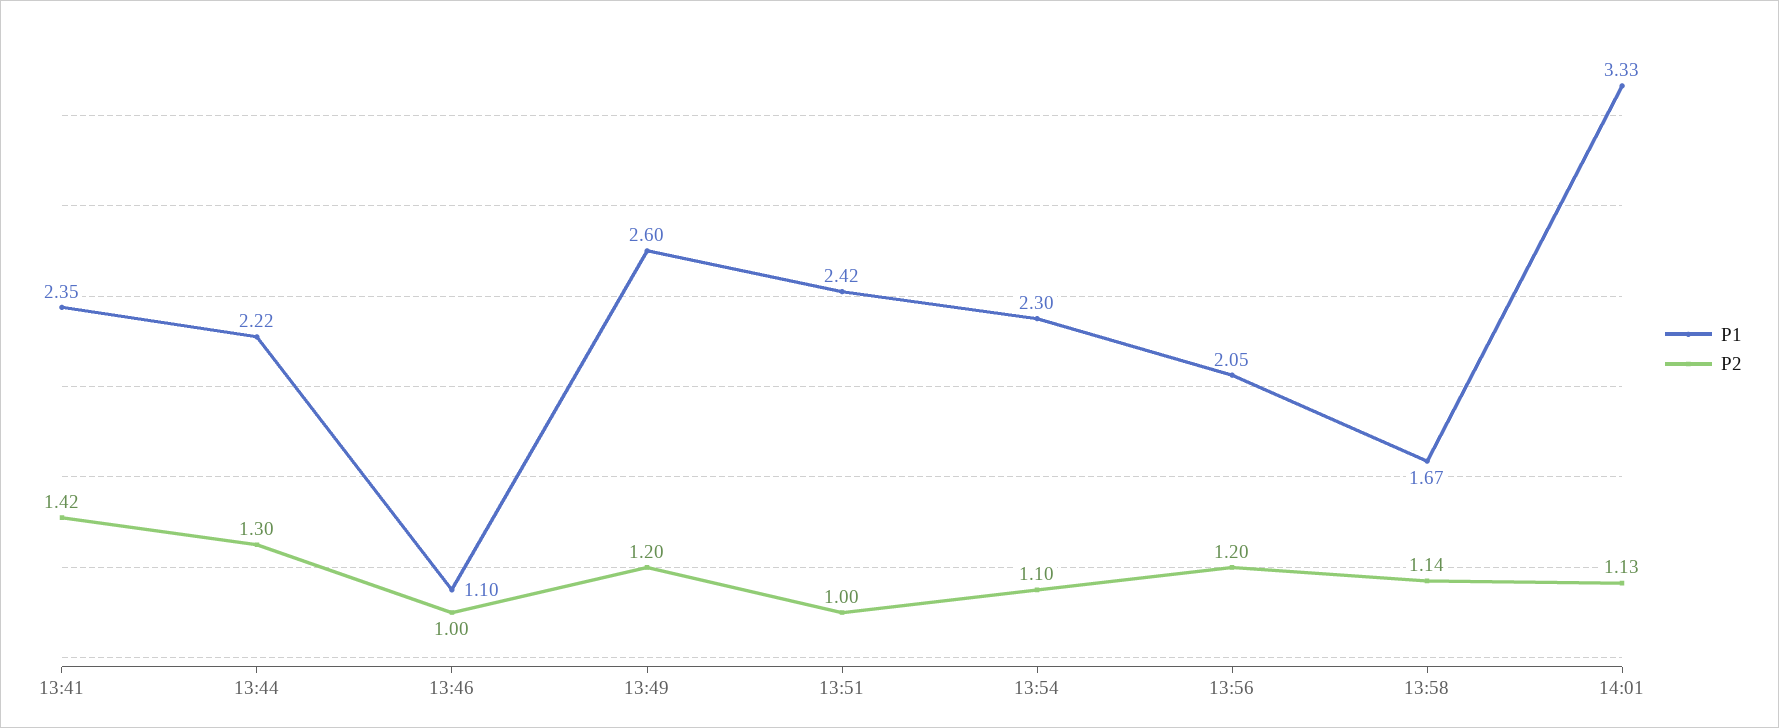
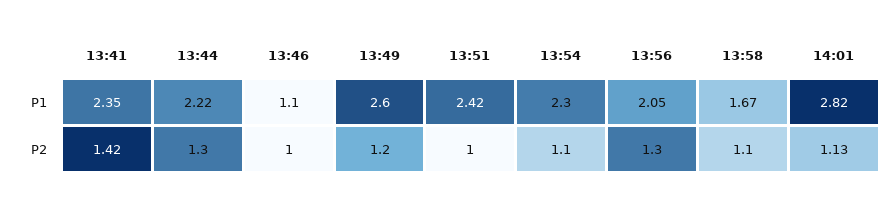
P2, 13:56: 1.2 -> 1.3
P2, 13:58: 1.14 -> 1.1
P1, 14:01: 3.33 -> 2.82

